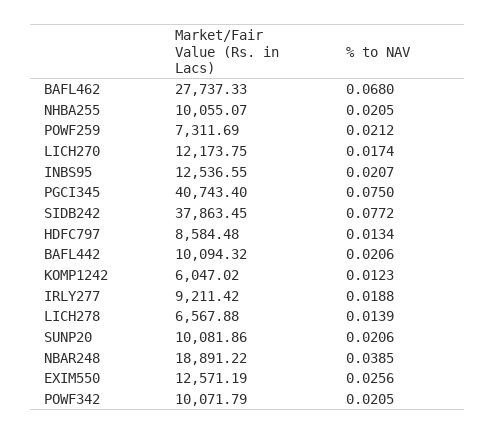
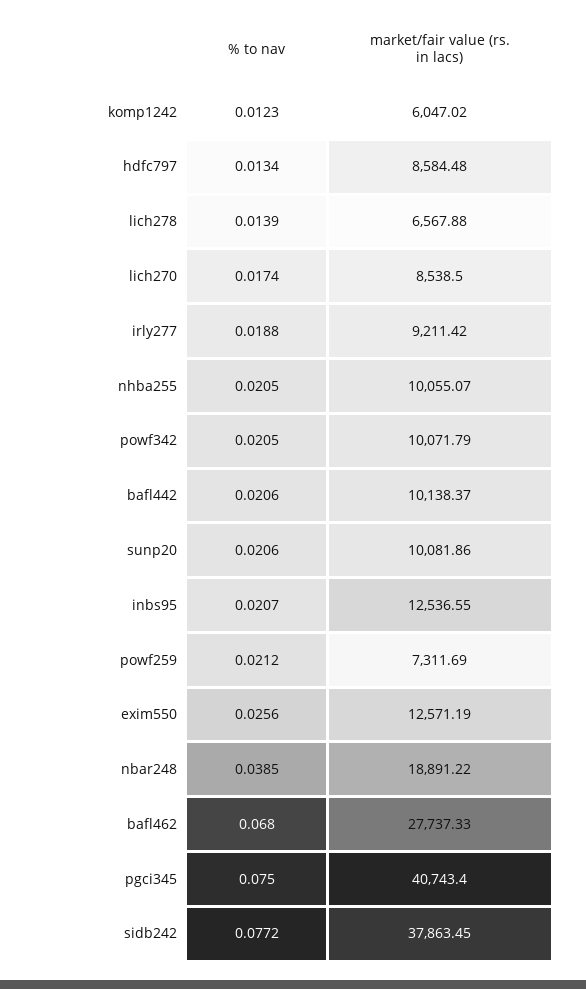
Market/Fair Value (Rs. in Lacs), LICH270: 12173.75 -> 8538.5
Market/Fair Value (Rs. in Lacs), BAFL442: 10094.32 -> 10138.37

